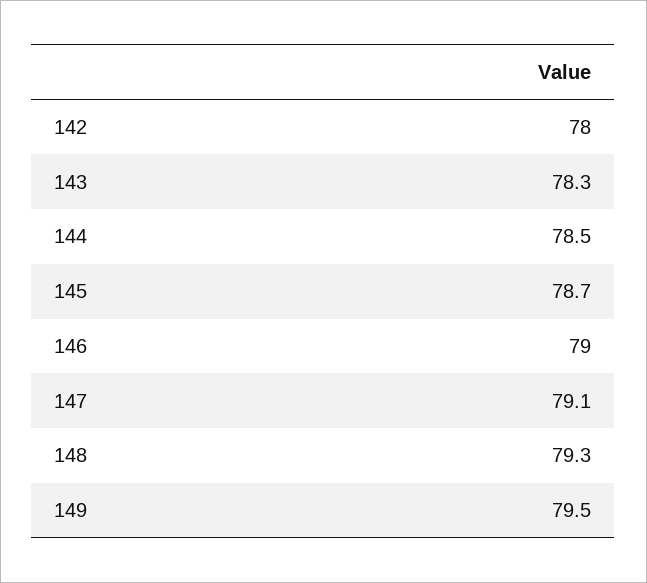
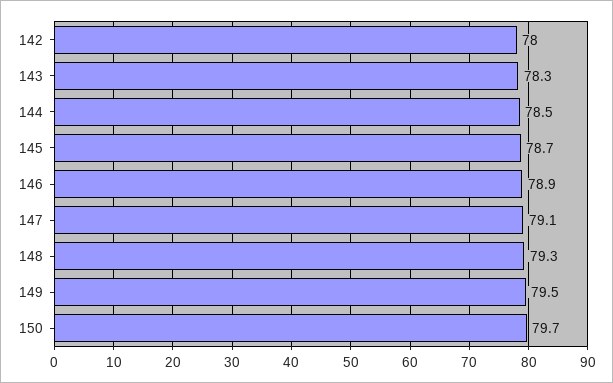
146: 79 -> 78.9
150: none -> 79.7

